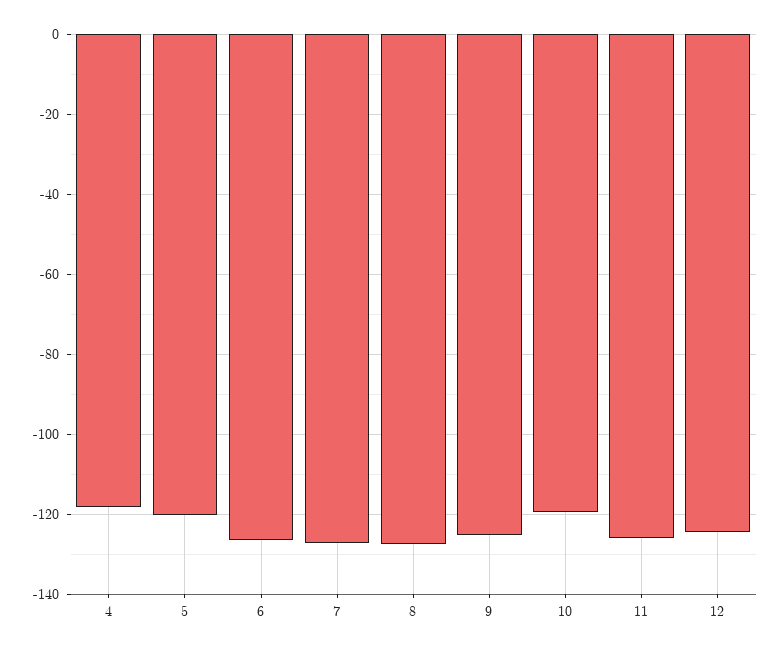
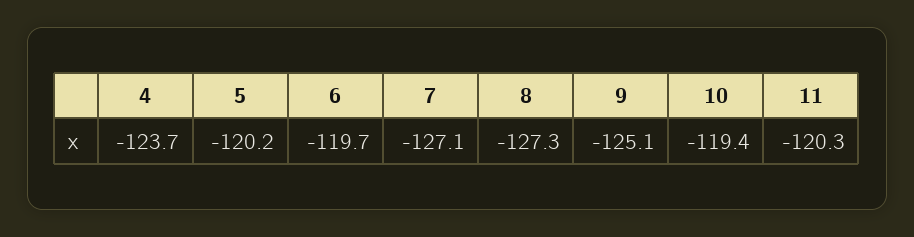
4: -118 -> -123.7
6: -126 -> -119.7
11: -126 -> -120.3
12: -124 -> none

